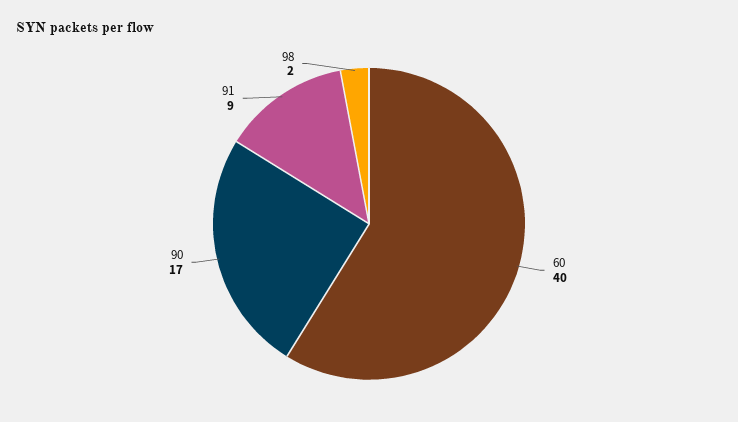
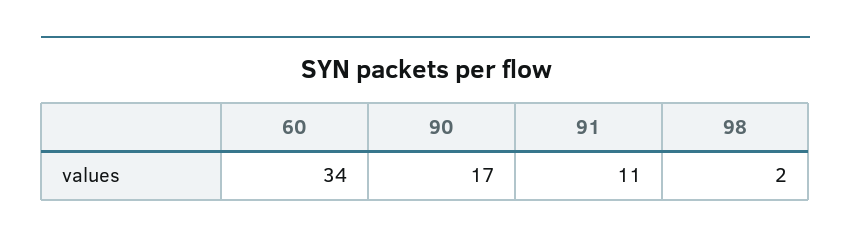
60: 40 -> 34
91: 9 -> 11

